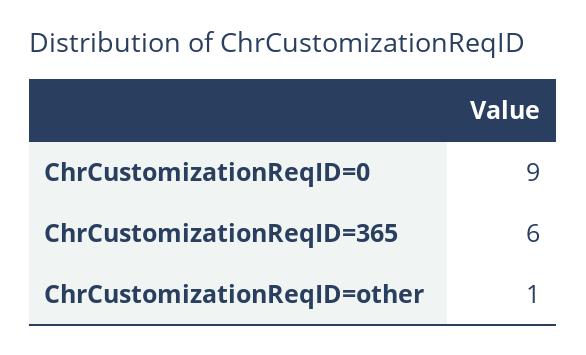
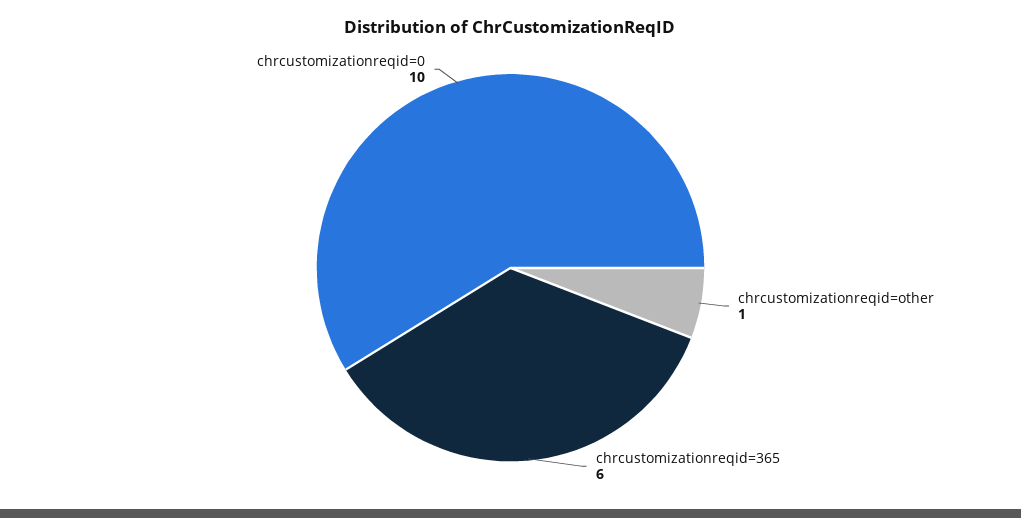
ChrCustomizationReqID=0: 9 -> 10

